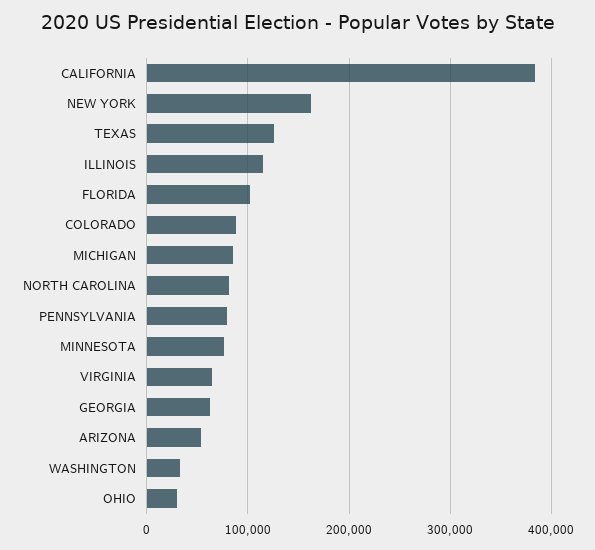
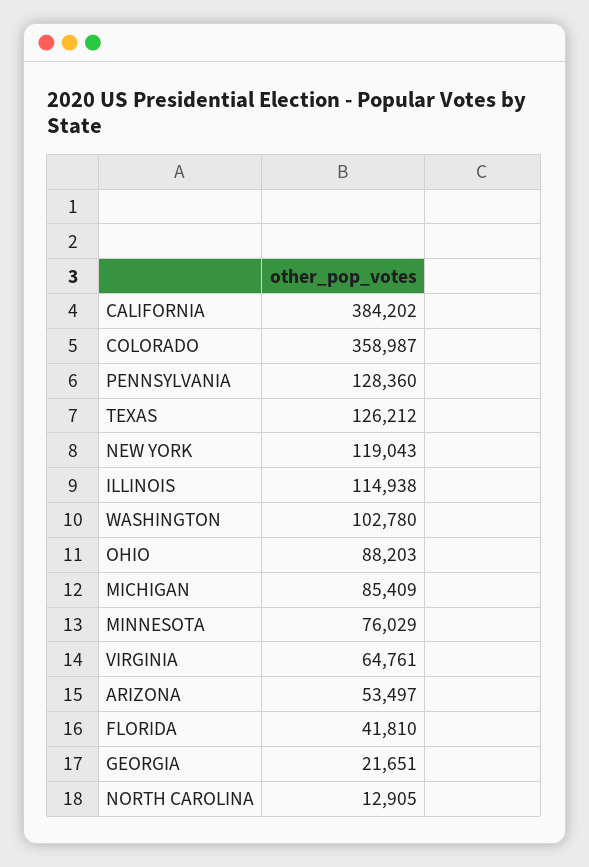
NEW YORK: 160000 -> 119043
FLORIDA: 100000 -> 41810
COLORADO: 90000 -> 358987
NORTH CAROLINA: 80000 -> 12905
PENNSYLVANIA: 80000 -> 128360
GEORGIA: 60000 -> 21651
WASHINGTON: 30000 -> 102780
OHIO: 30000 -> 88203

